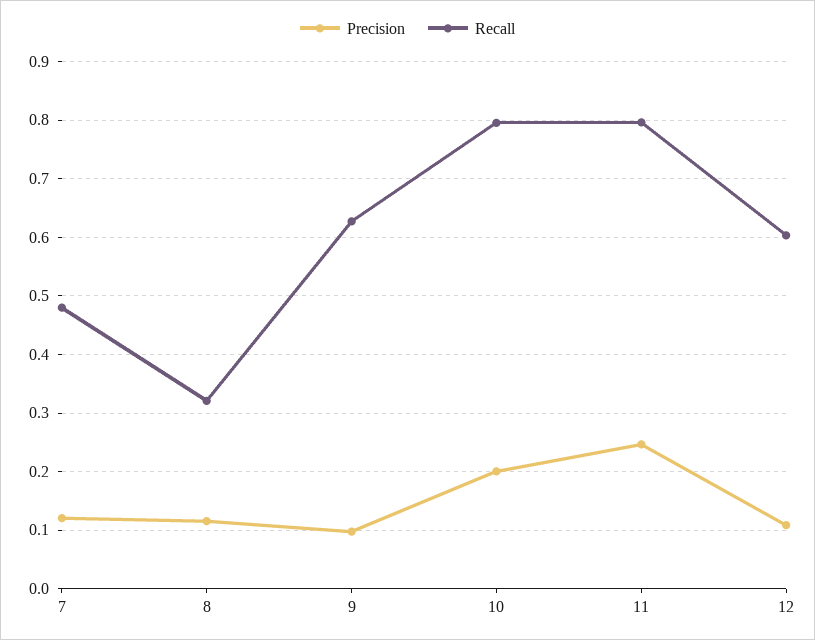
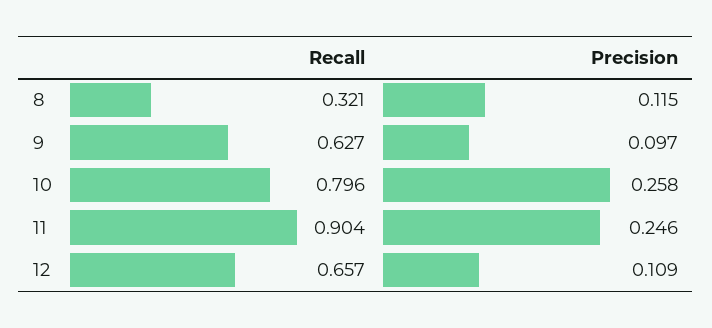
Precision, 7: 0.12 -> none
Recall, 7: 0.48 -> none
Precision, 10: 0.2 -> 0.258
Recall, 11: 0.8 -> 0.904
Recall, 12: 0.6 -> 0.657

